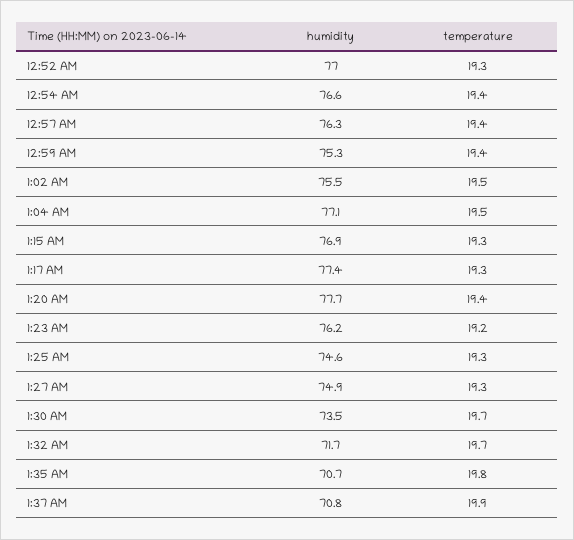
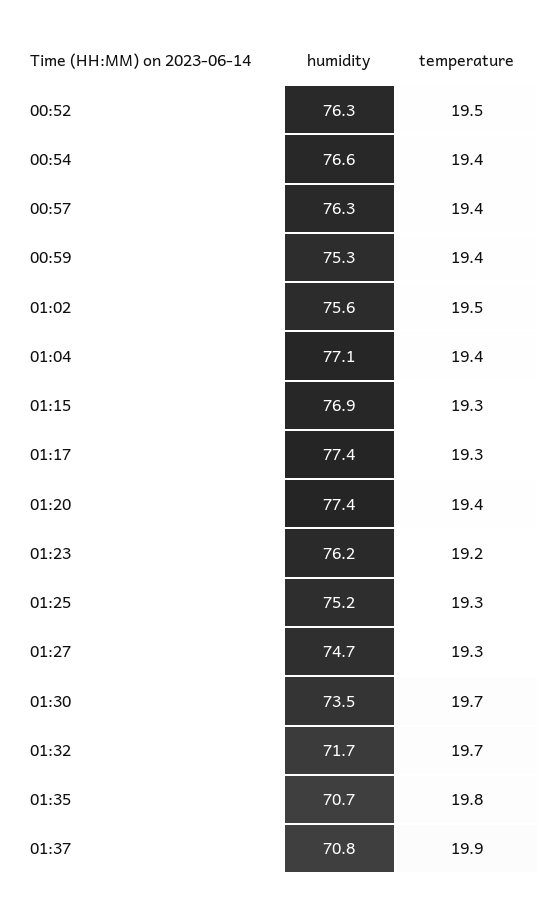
humidity, 12:52 AM: 77 -> 76.3
temperature, 12:52 AM: 19.3 -> 19.5
humidity, 1:02 AM: 75.5 -> 75.6
temperature, 1:04 AM: 19.5 -> 19.4
humidity, 1:20 AM: 77.7 -> 77.4
humidity, 1:25 AM: 74.6 -> 75.2
humidity, 1:27 AM: 74.9 -> 74.7

